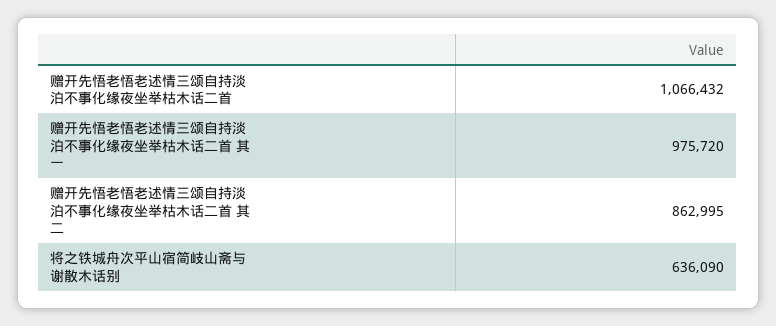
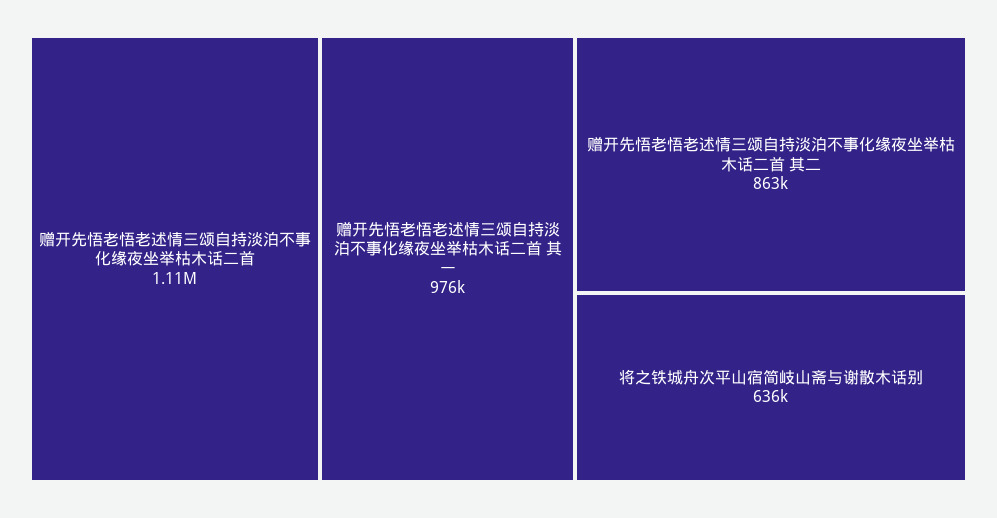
赠开先悟老悟老述情三颂自持淡泊不事化缘夜坐举枯木话二首: 1066432 -> 1110000

